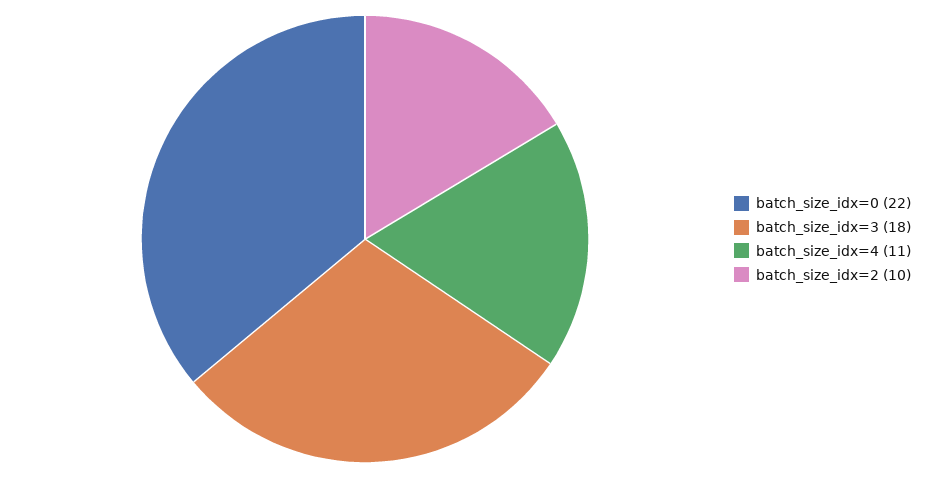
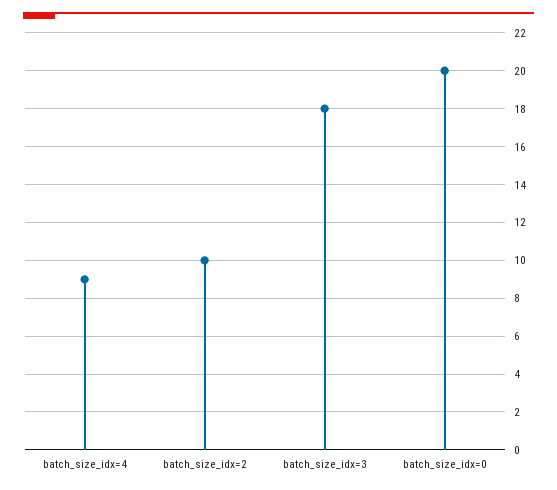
batch_size_idx=0: 22 -> 20
batch_size_idx=4: 11 -> 9

